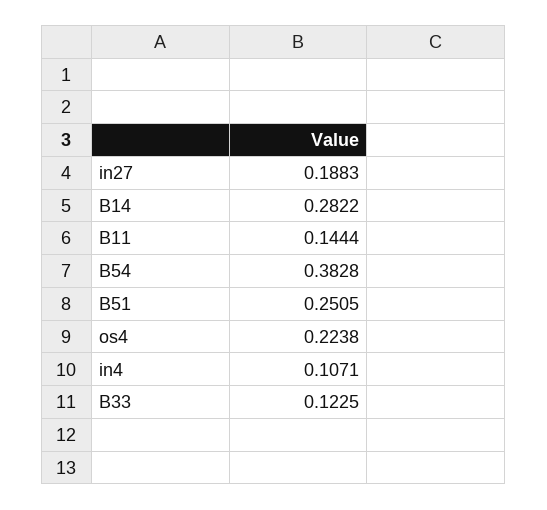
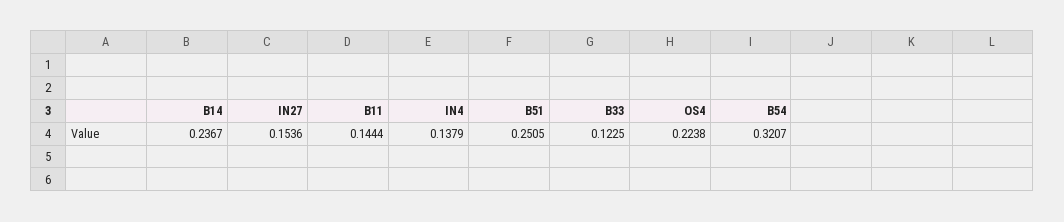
in27: 0.1883 -> 0.1536
B14: 0.2822 -> 0.2367
B54: 0.3828 -> 0.3207
in4: 0.1071 -> 0.1379

